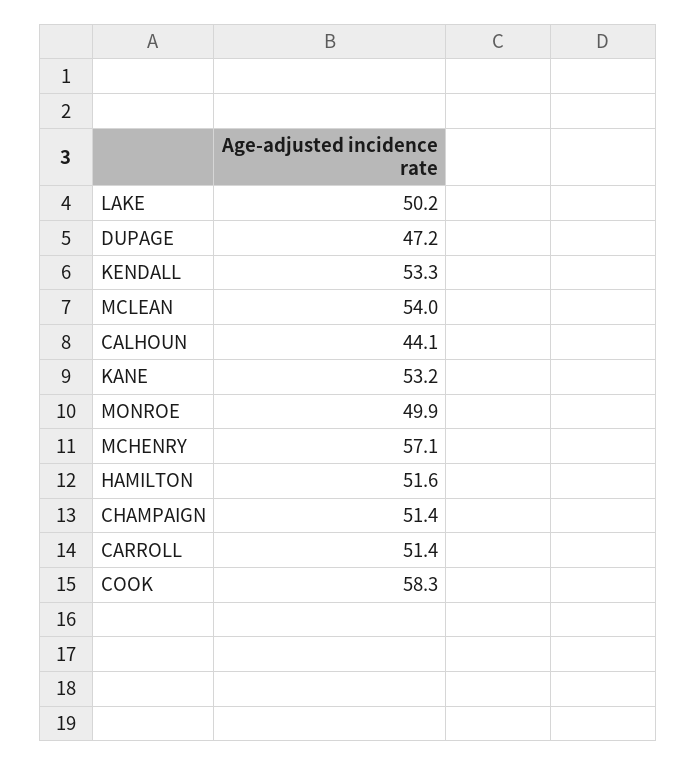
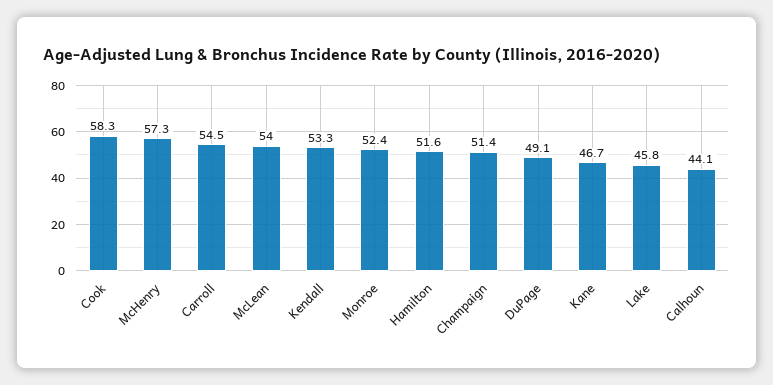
LAKE: 50.2 -> 45.8
DUPAGE: 47.2 -> 49.1
KANE: 53.2 -> 46.7
MONROE: 49.9 -> 52.4
MCHENRY: 57.1 -> 57.3
CARROLL: 51.4 -> 54.5

